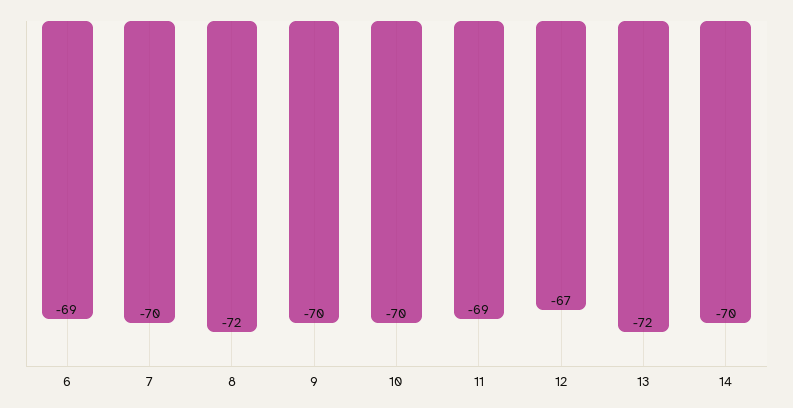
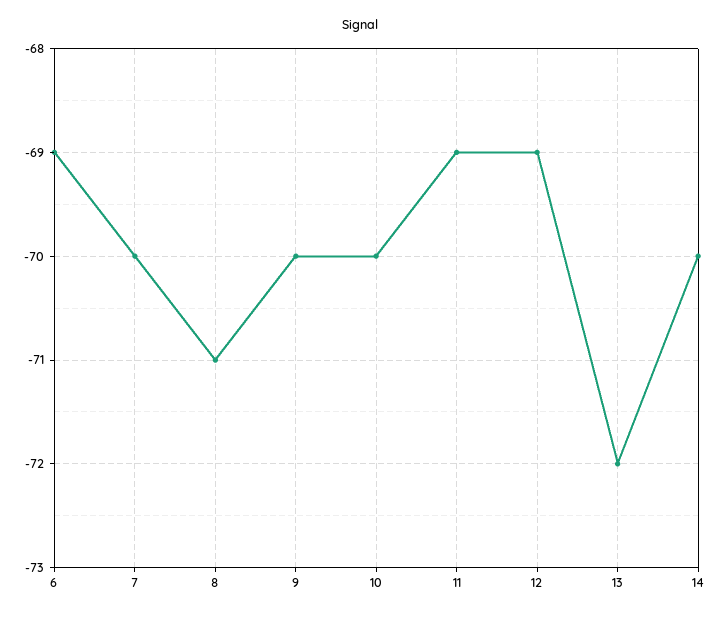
8: -72 -> -71
12: -67 -> -69

